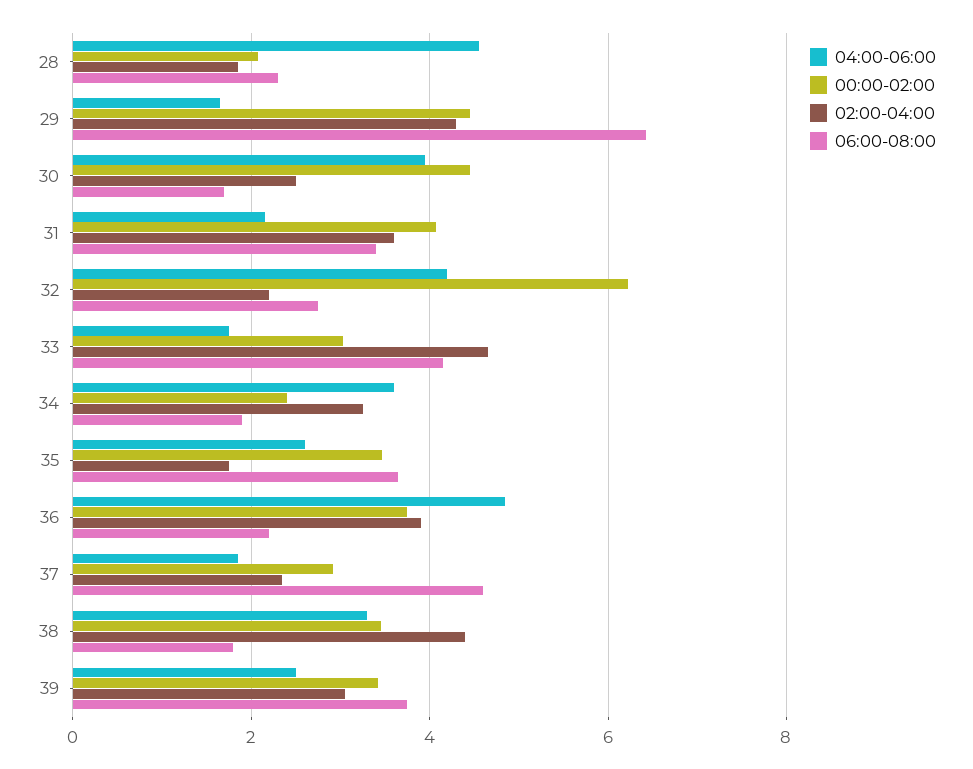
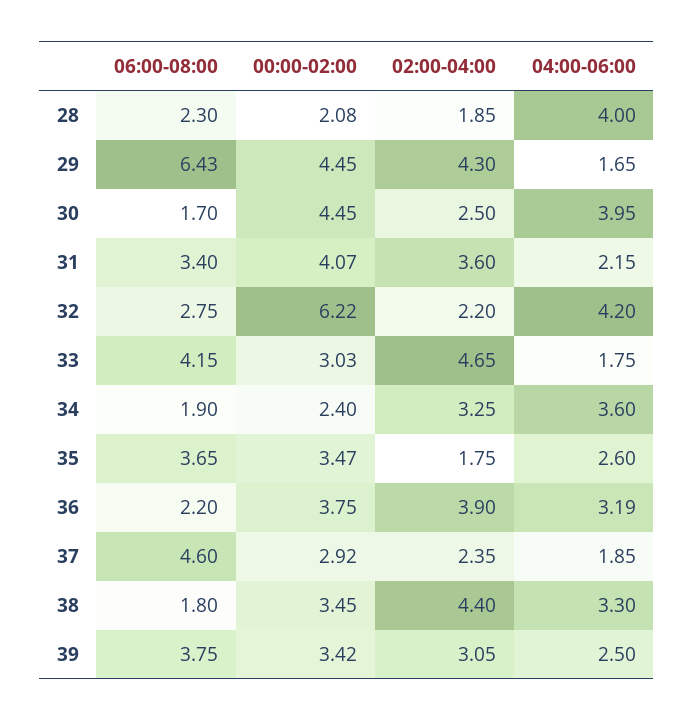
04:00-06:00, 28: 4.6 -> 4
04:00-06:00, 36: 4.8 -> 3.19

